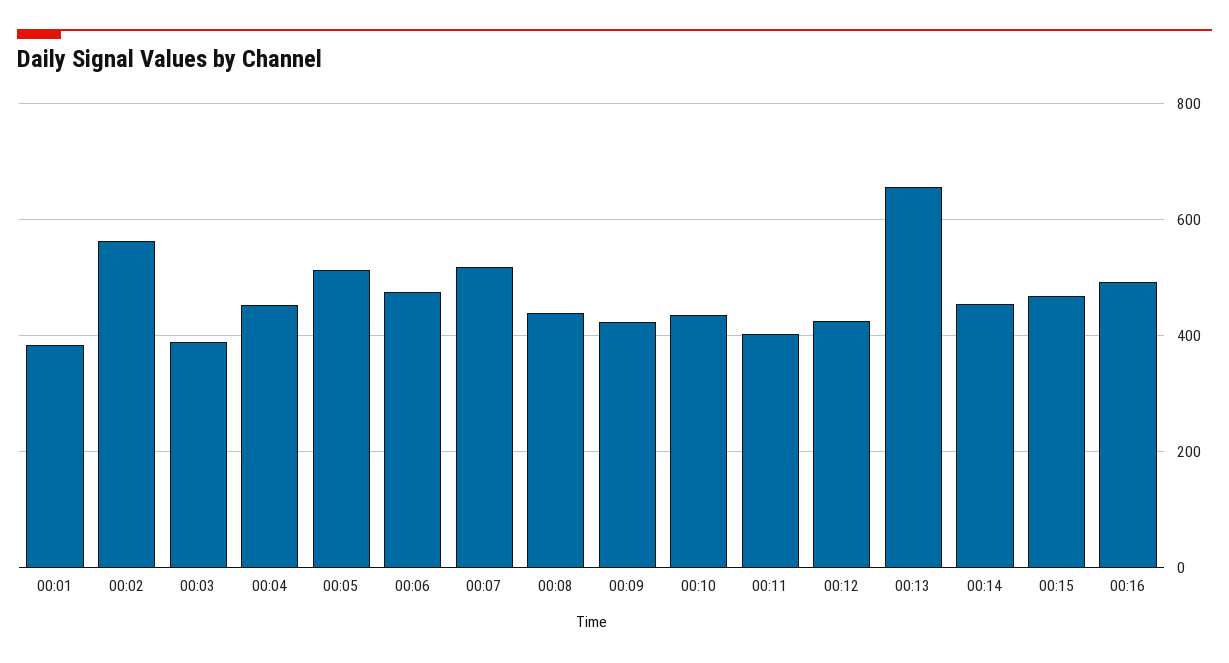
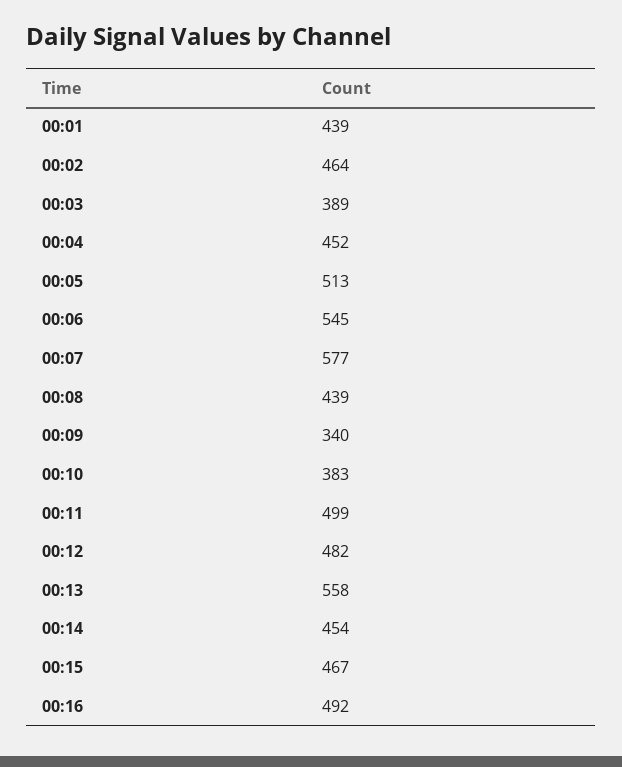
00:01: 380 -> 439
00:02: 560 -> 464
00:06: 480 -> 545
00:07: 520 -> 577
00:09: 420 -> 340
00:10: 440 -> 383
00:11: 400 -> 499
00:12: 420 -> 482
00:13: 660 -> 558

